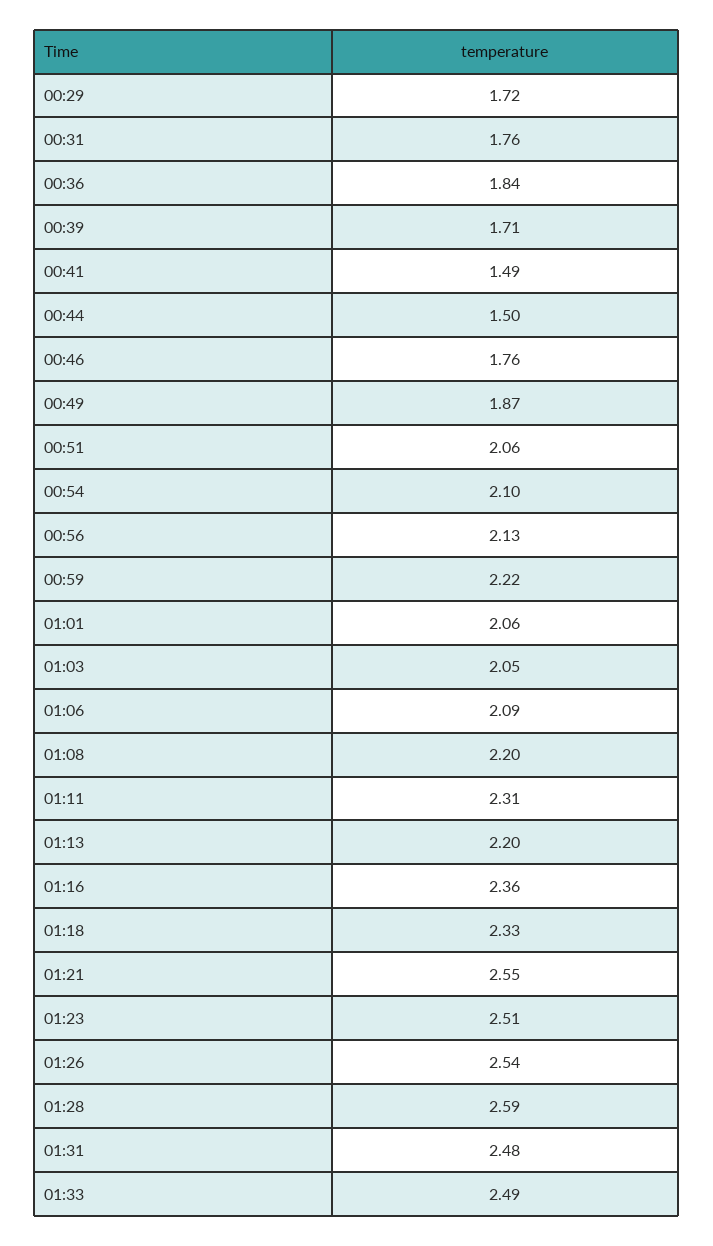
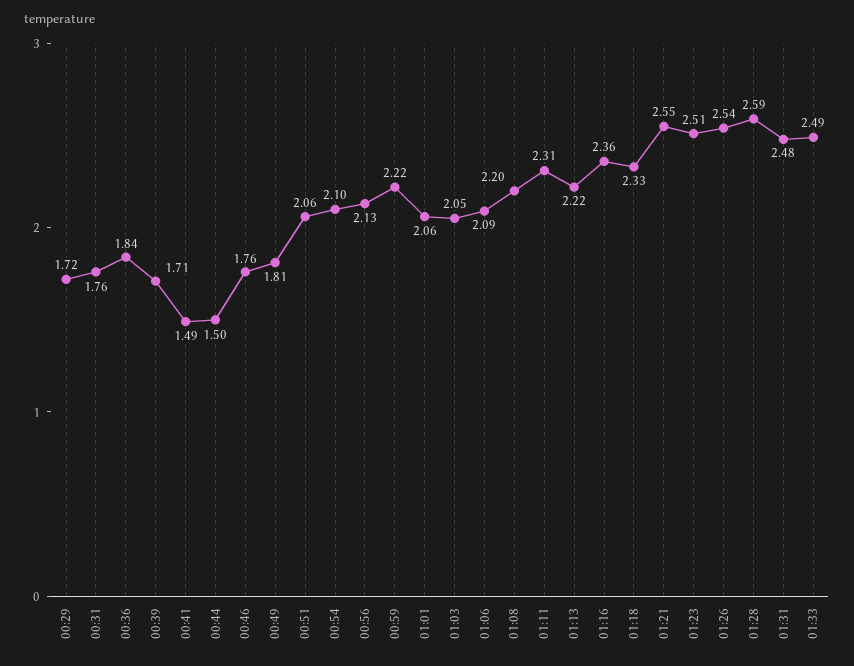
00:49: 1.87 -> 1.81
01:13: 2.2 -> 2.22

